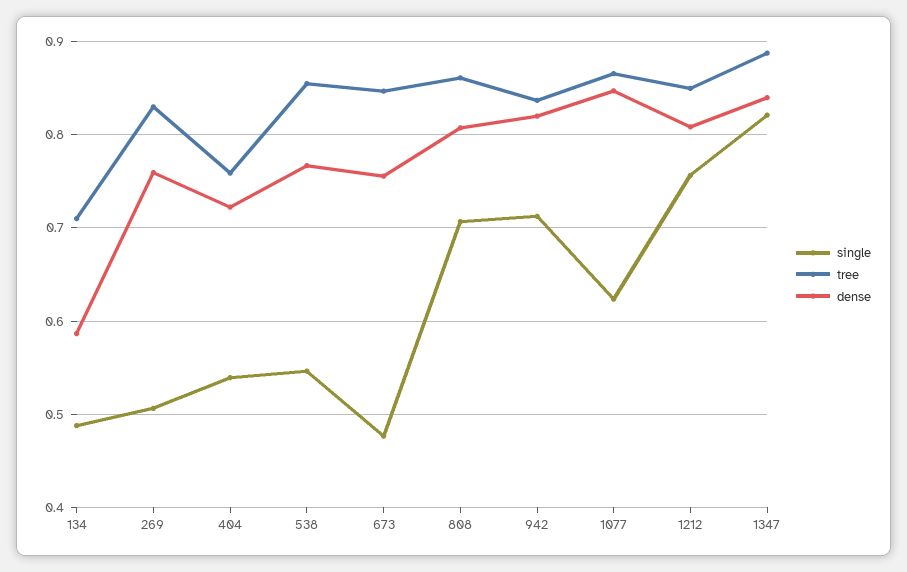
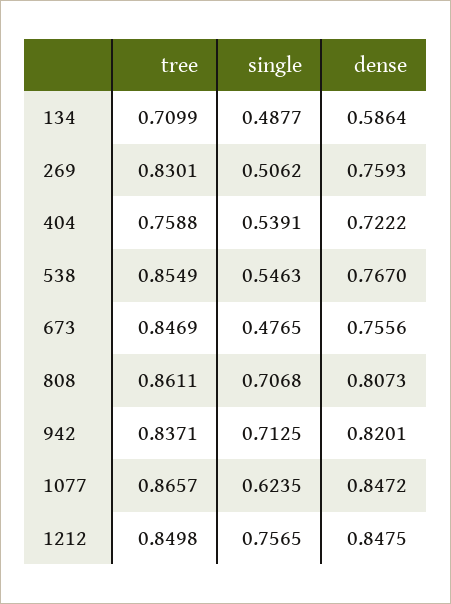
dense, 1212: 0.81 -> 0.8475
single, 1347: 0.82 -> none
tree, 1347: 0.89 -> none
dense, 1347: 0.84 -> none

